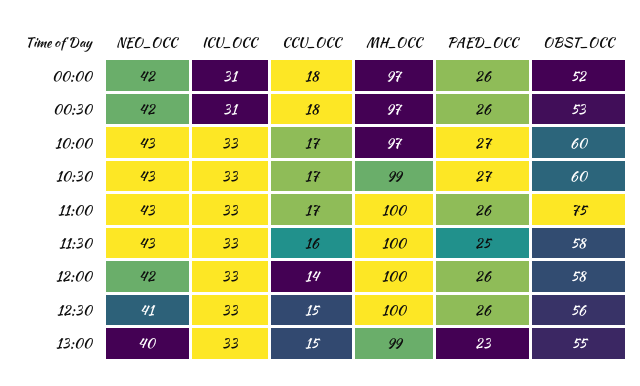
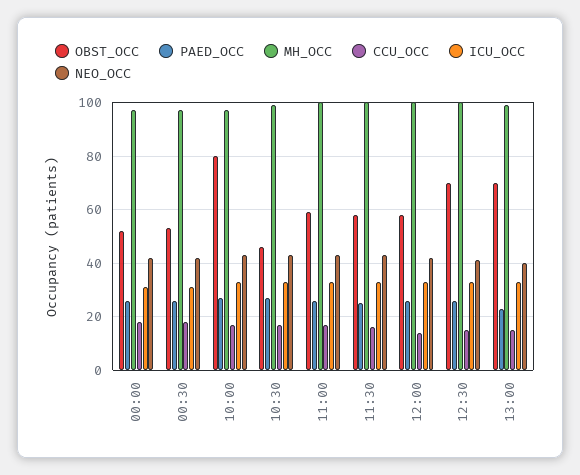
OBST_OCC, 10:00: 60 -> 80
OBST_OCC, 10:30: 60 -> 45
OBST_OCC, 11:00: 75 -> 60
OBST_OCC, 12:30: 56 -> 70
OBST_OCC, 13:00: 55 -> 70

